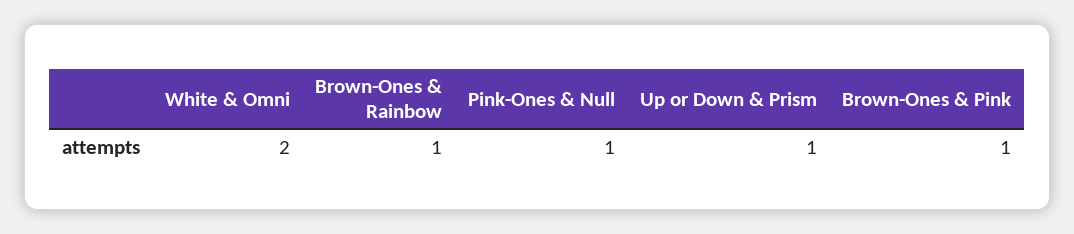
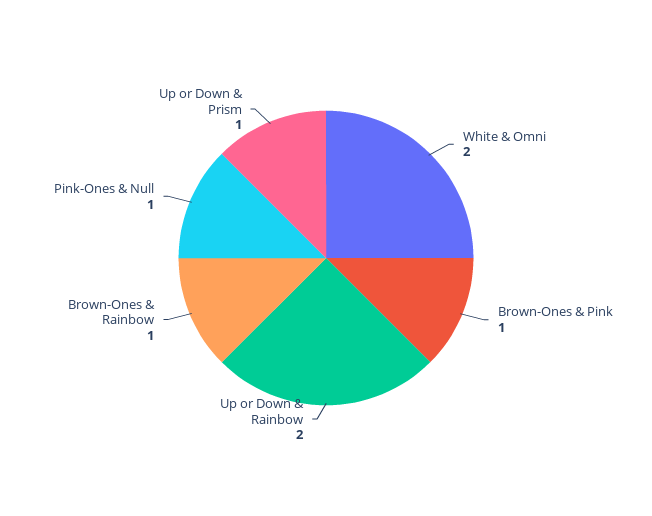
Up or Down & Rainbow: none -> 2

